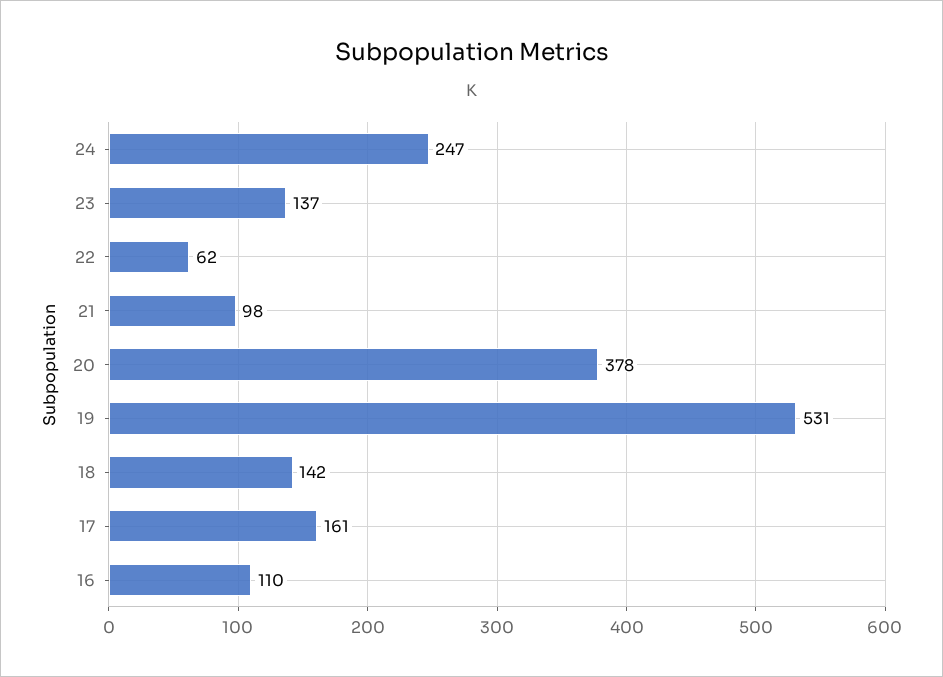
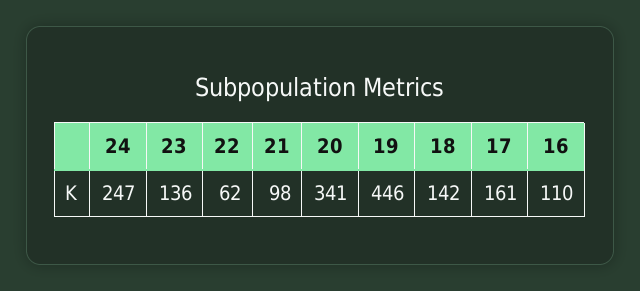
23: 137 -> 136
20: 378 -> 341
19: 531 -> 446

